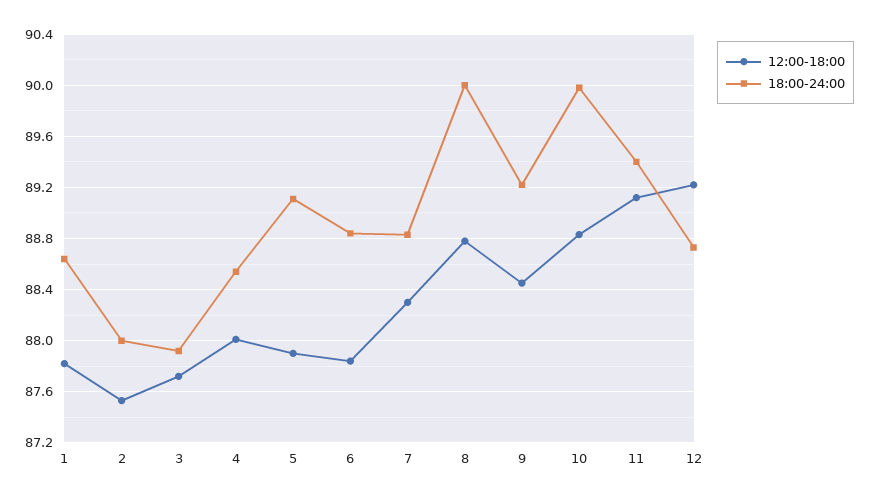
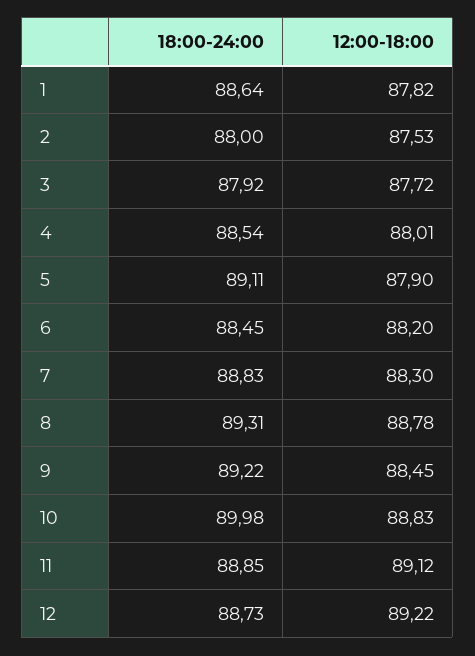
12:00-18:00, 6: 87.85 -> 88.2
18:00-24:00, 6: 88.85 -> 88.45
18:00-24:00, 8: 90 -> 89.31
18:00-24:00, 11: 89.4 -> 88.85

